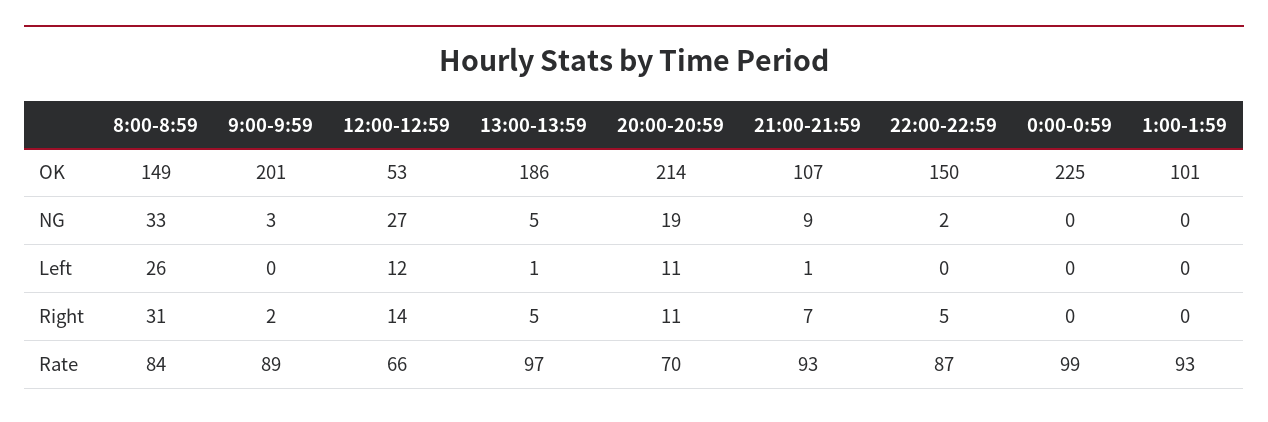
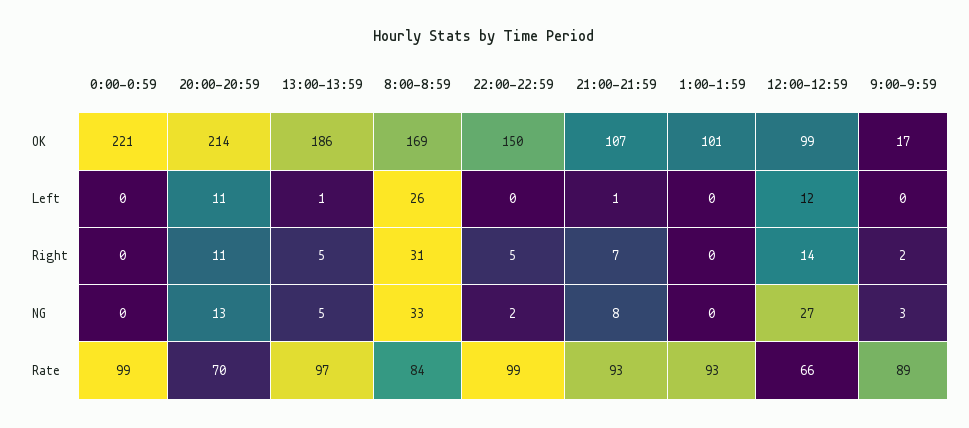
8:00-8:59, OK: 149 -> 169
9:00-9:59, OK: 201 -> 17
12:00-12:59, OK: 53 -> 99
0:00-0:59, OK: 225 -> 221
20:00-20:59, NG: 19 -> 13
21:00-21:59, NG: 9 -> 8
22:00-22:59, Rate: 87 -> 99

